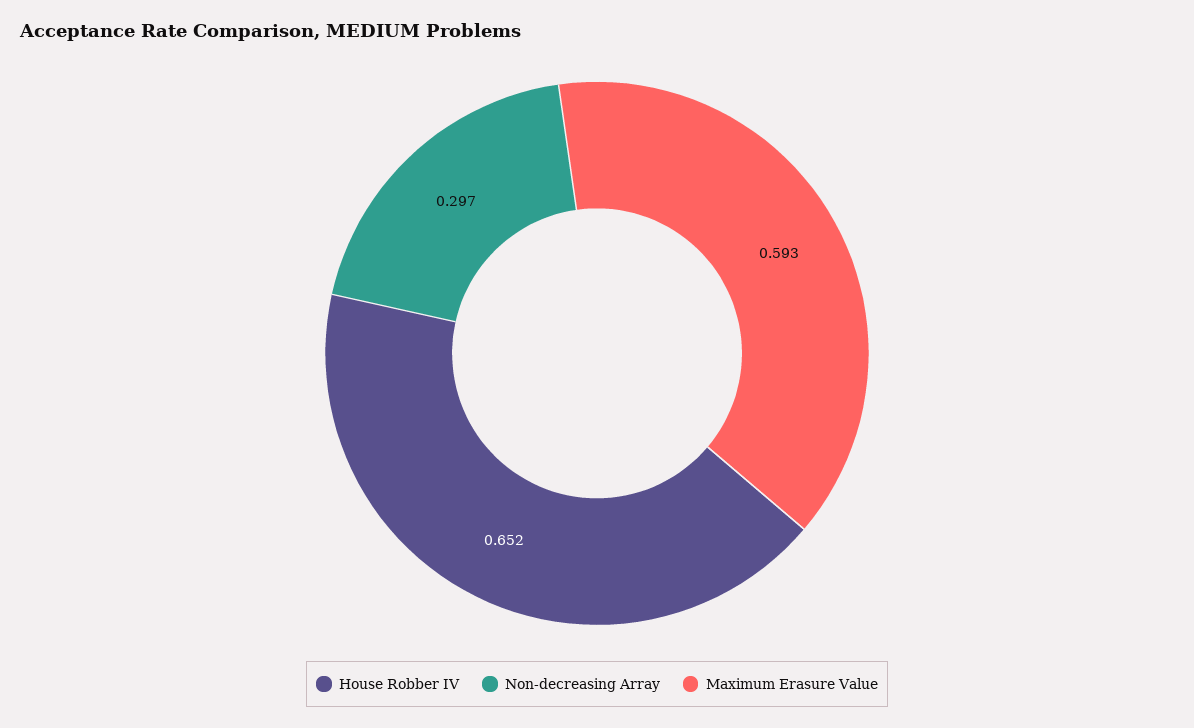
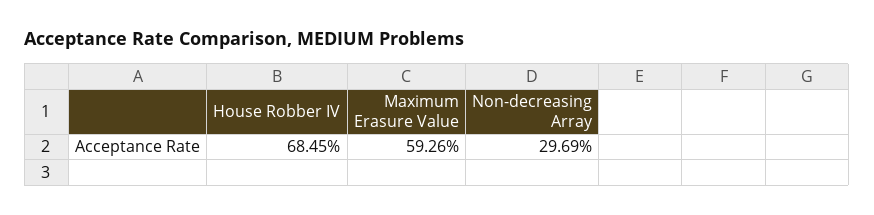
House Robber IV: 0.652 -> 0.6845

